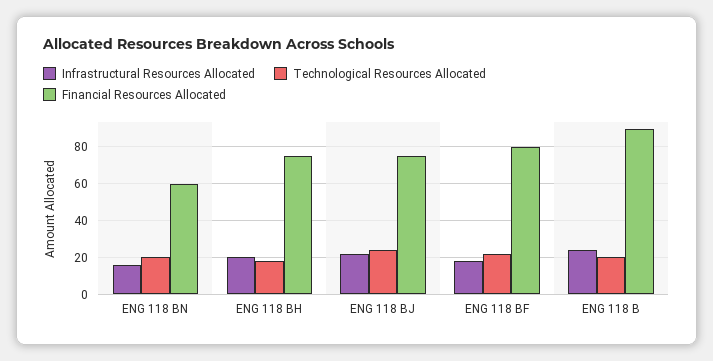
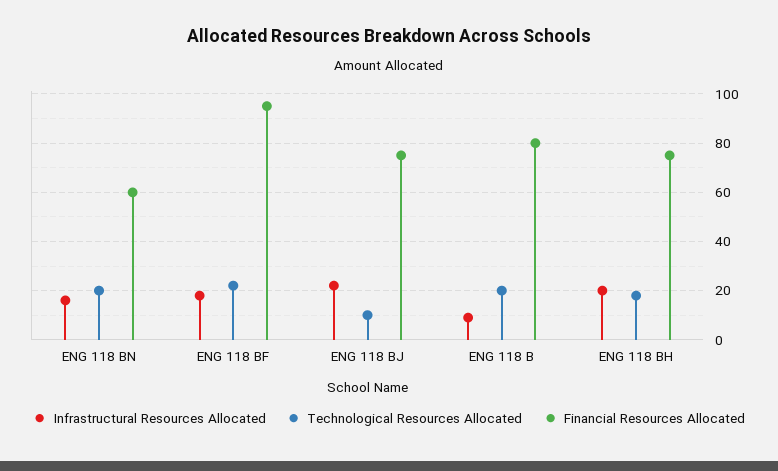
Technological Resources Allocated, ENG 118 BJ: 25 -> 10
Financial Resources Allocated, ENG 118 BF: 80 -> 95
Infrastructural Resources Allocated, ENG 118 B: 25 -> 10
Financial Resources Allocated, ENG 118 B: 90 -> 80

